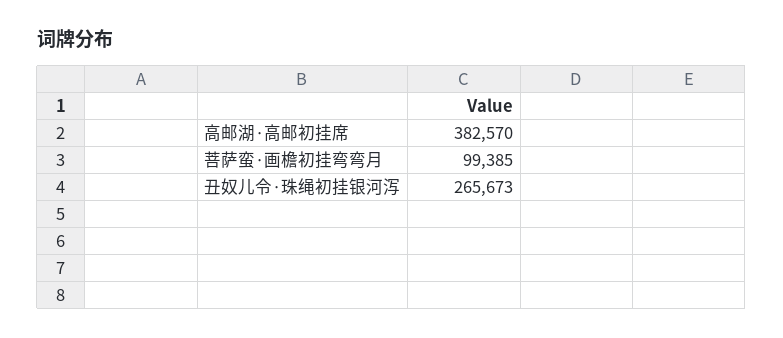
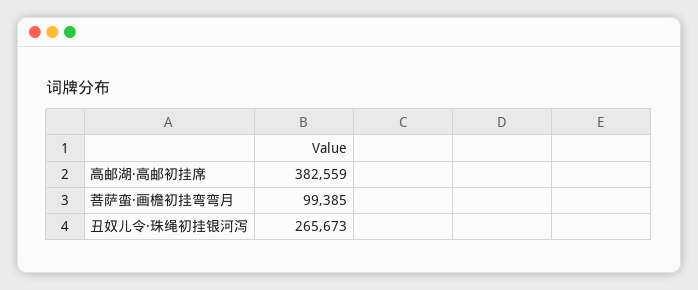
高邮湖·高邮初挂席: 382570 -> 382559

